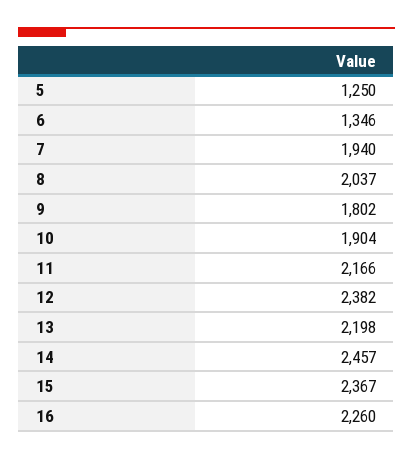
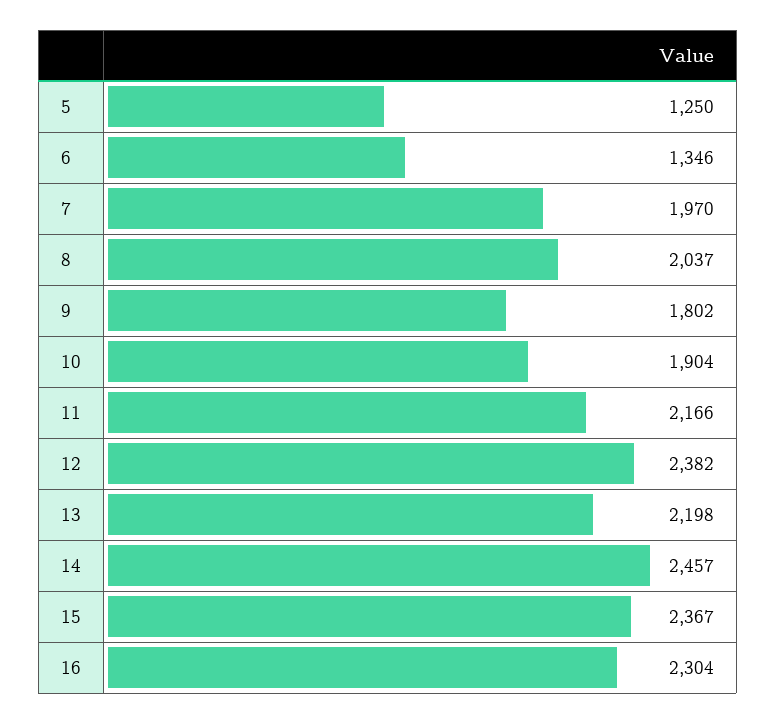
7: 1940 -> 1970
16: 2260 -> 2304

